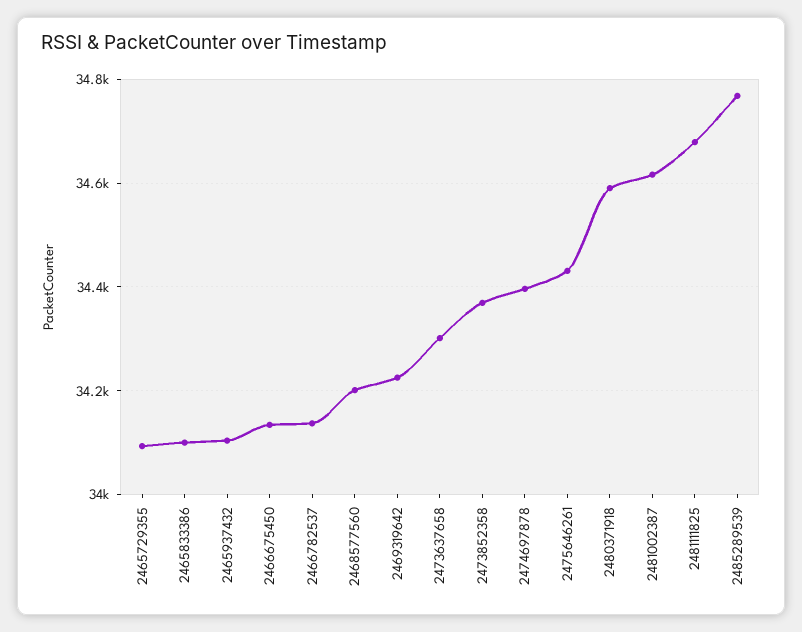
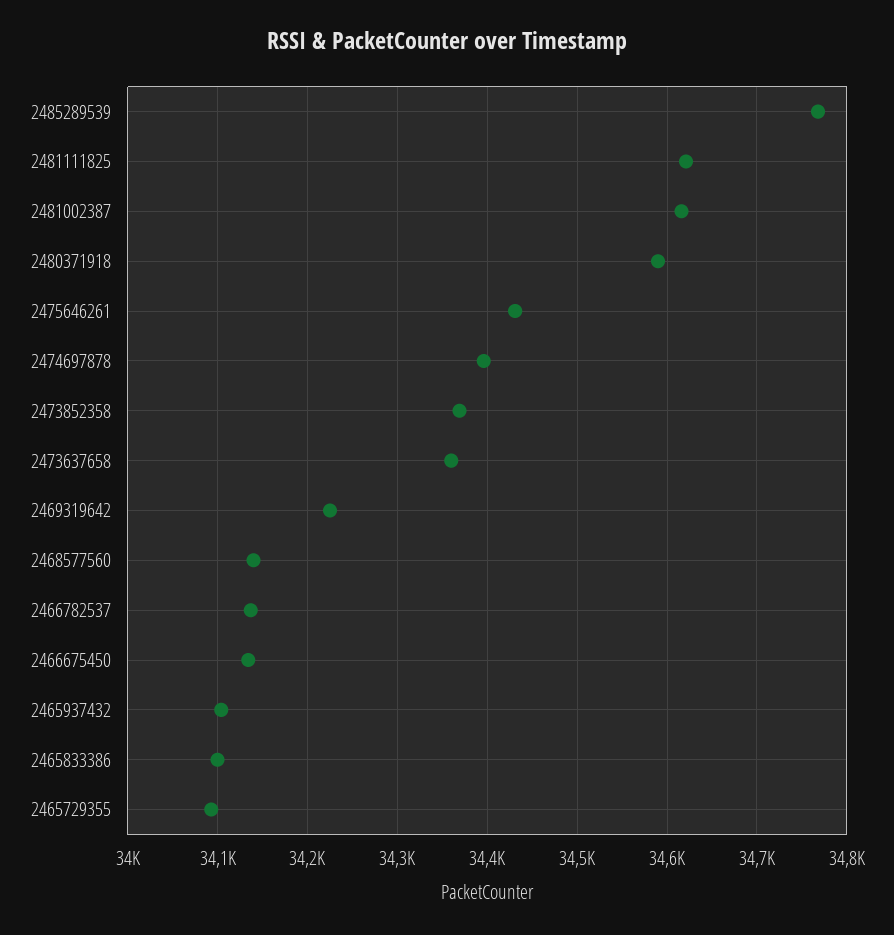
2468577560: 34200 -> 34140
2473637658: 34300 -> 34360
2481111825: 34680 -> 34620

